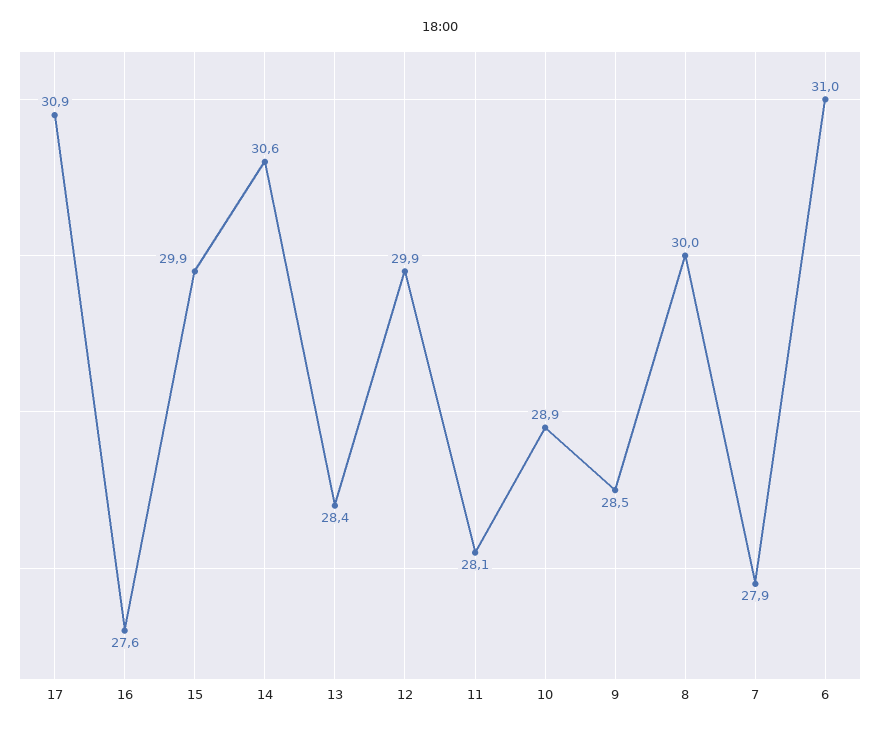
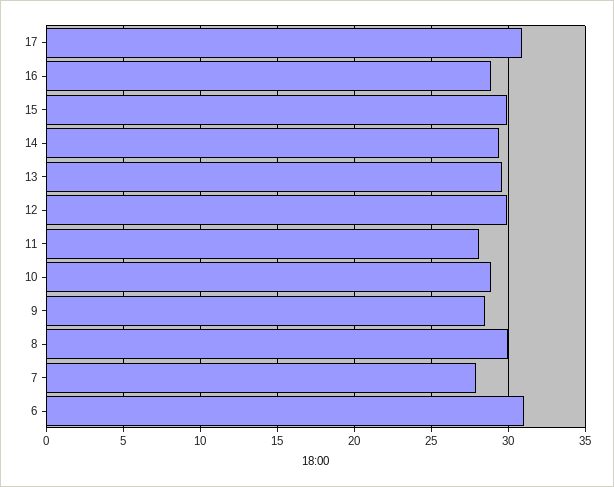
16: 27.6 -> 29
14: 30.6 -> 29.5
13: 28.4 -> 29.5

